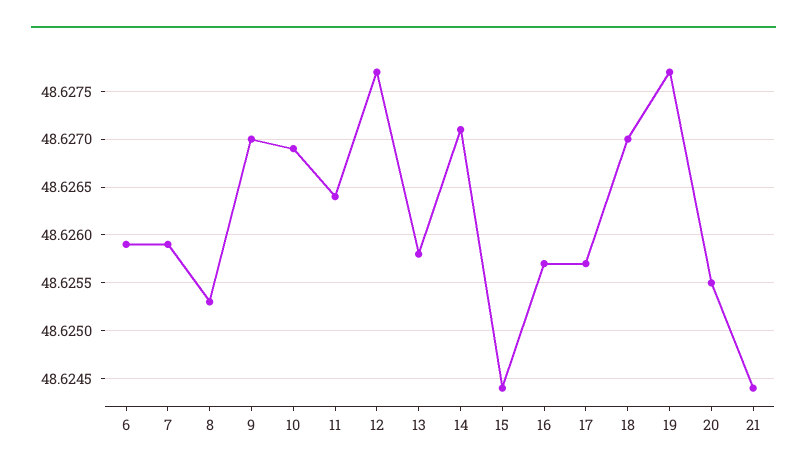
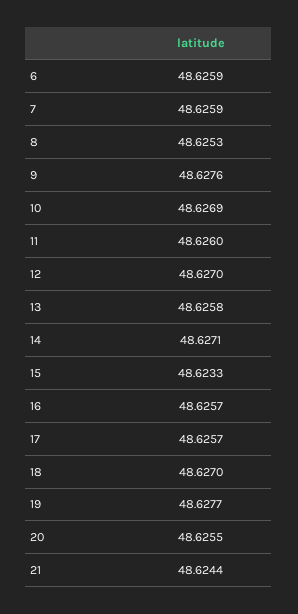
9: 48.627 -> 48.6276
11: 48.6264 -> 48.626
12: 48.6277 -> 48.627
15: 48.6244 -> 48.6233

